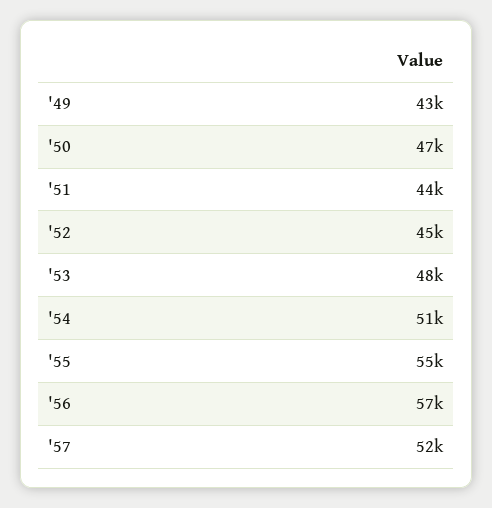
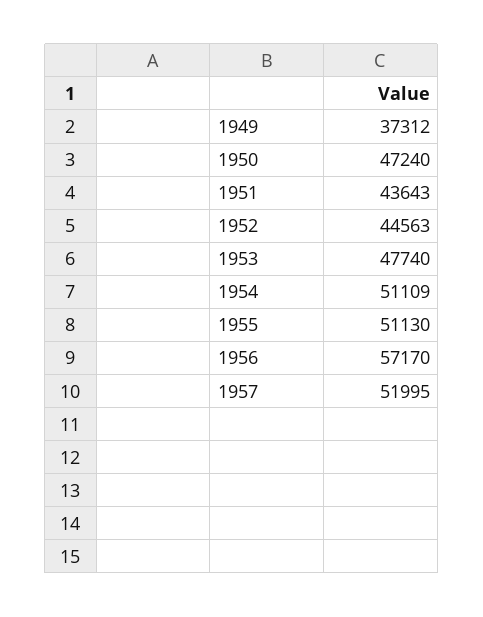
'49: 43000 -> 37312
'55: 55000 -> 51130

